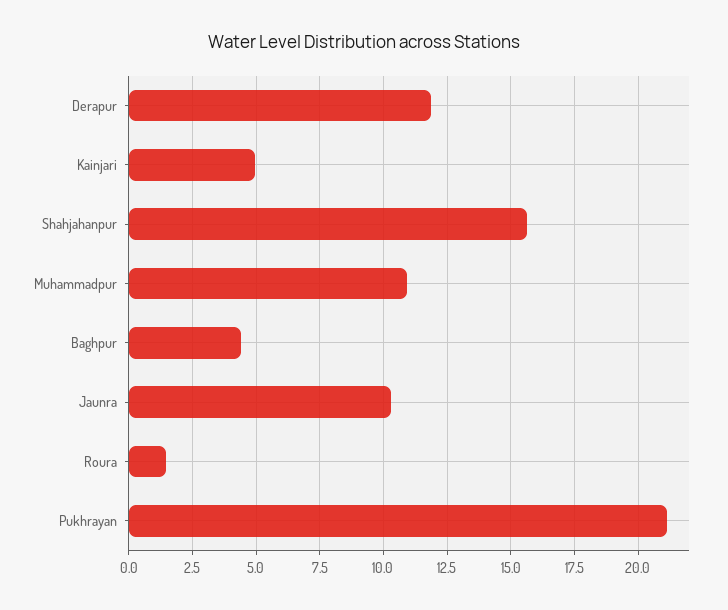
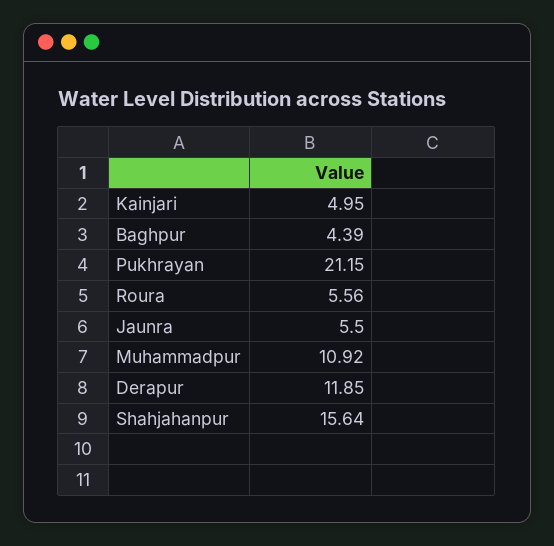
Jaunra: 10.25 -> 5.5
Roura: 1.5 -> 5.56

